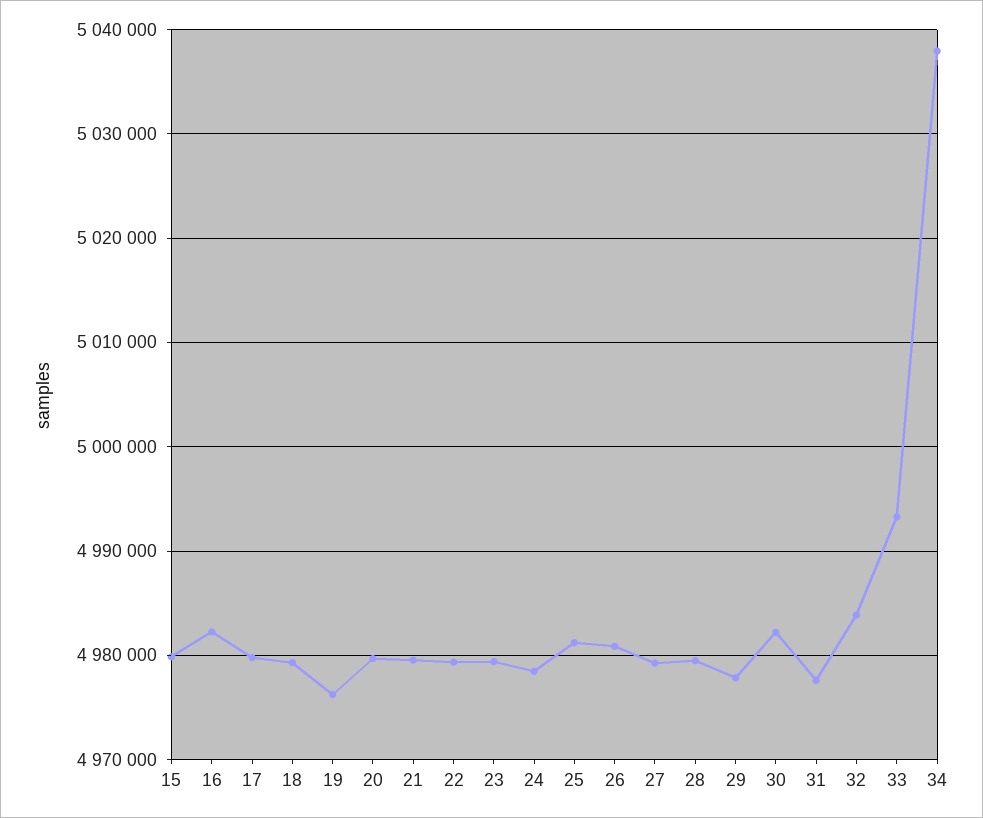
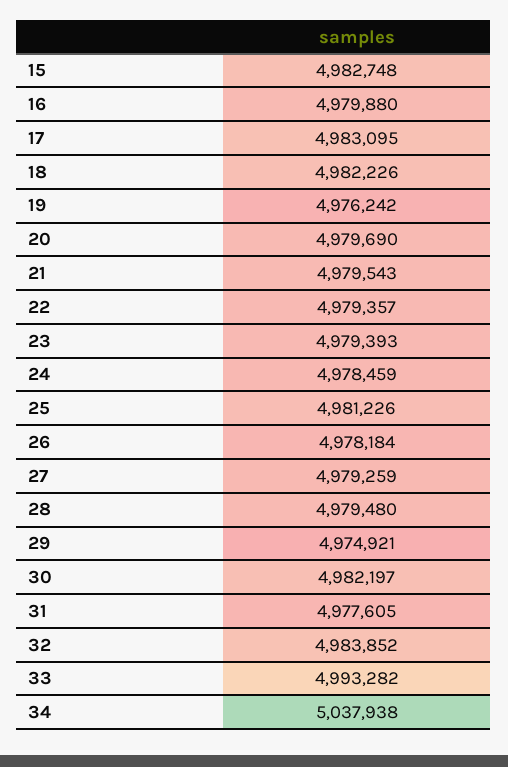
15: 4980000 -> 4982748
16: 4982000 -> 4979880
17: 4980000 -> 4983095
18: 4979000 -> 4982226
26: 4981000 -> 4978184
29: 4978000 -> 4974921

